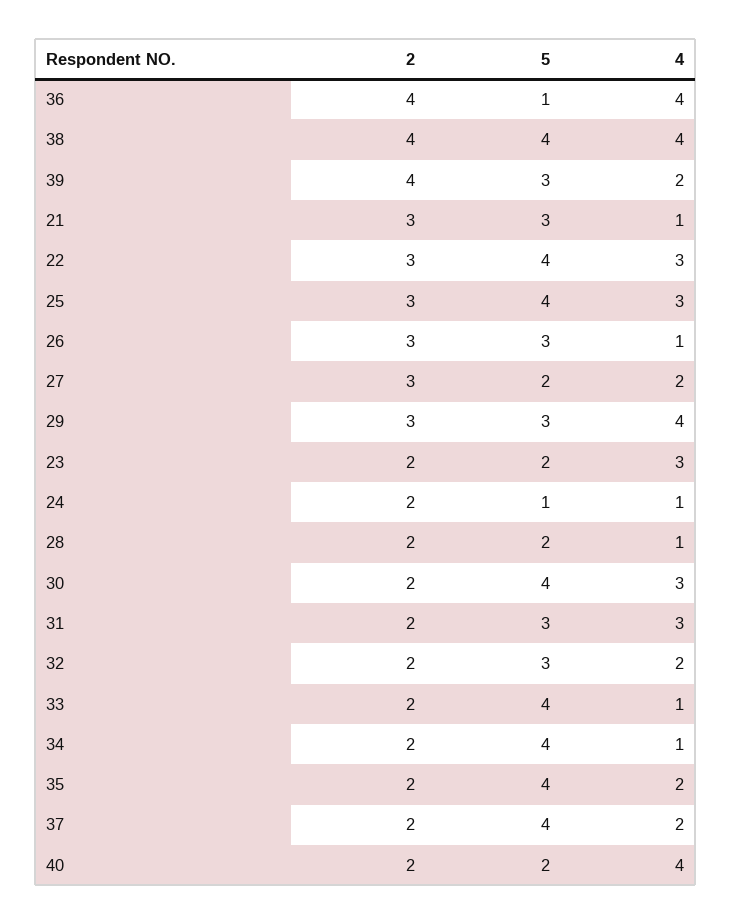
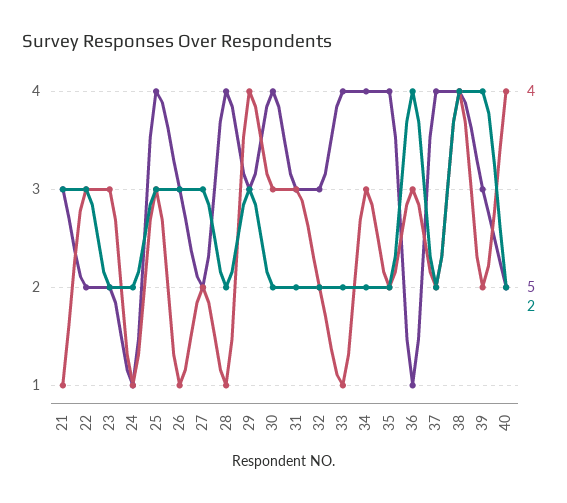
4, 36: 4 -> 3
5, 22: 4 -> 2
5, 28: 2 -> 4
4, 34: 1 -> 3

